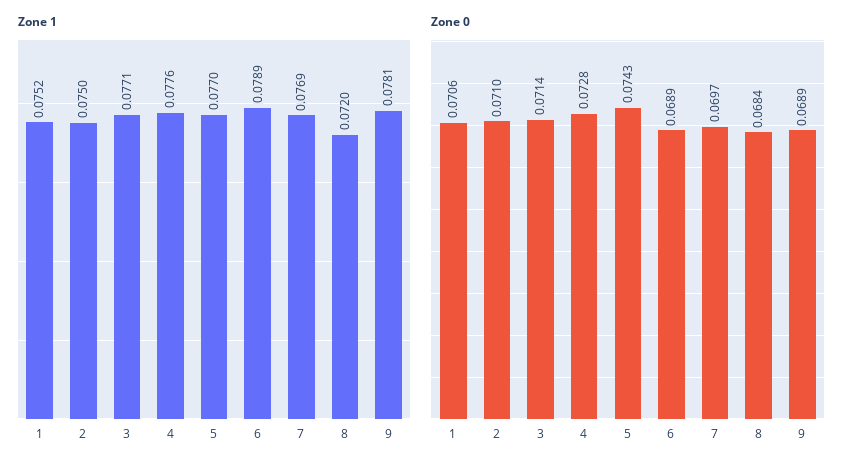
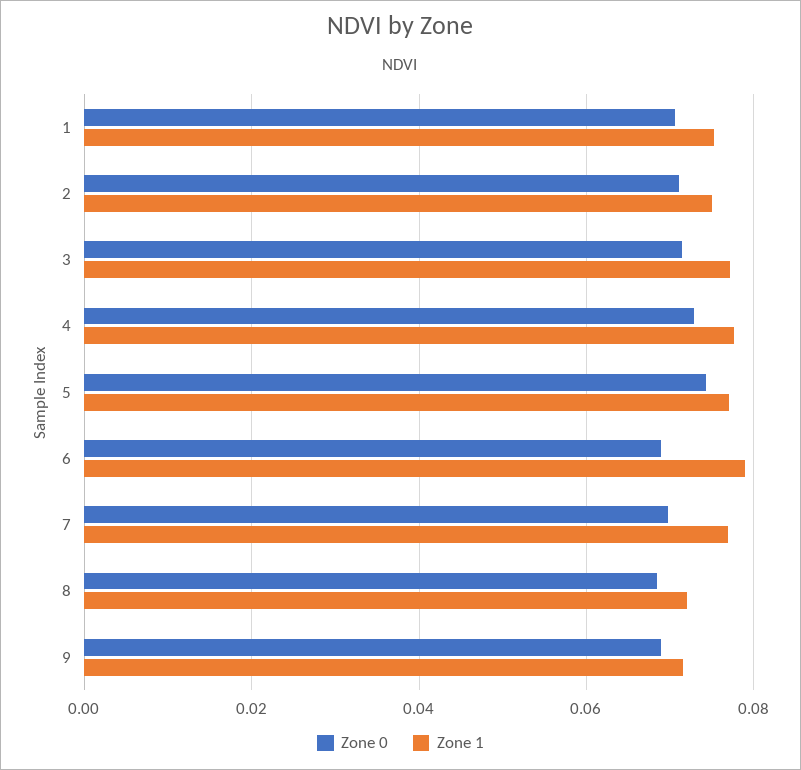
Zone 1, 9: 0.0781 -> 0.072

